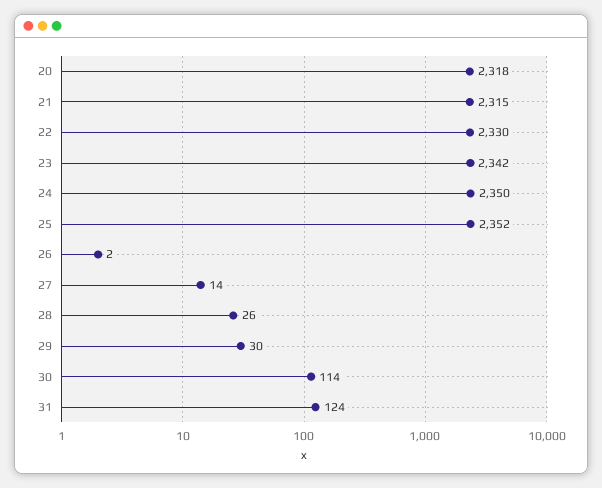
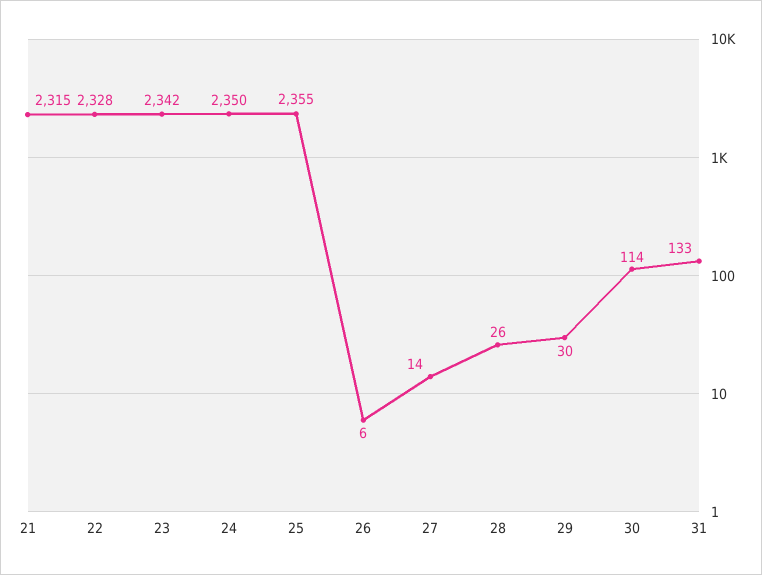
20: 2318 -> none
22: 2330 -> 2328
25: 2352 -> 2355
26: 2 -> 6
31: 124 -> 133

